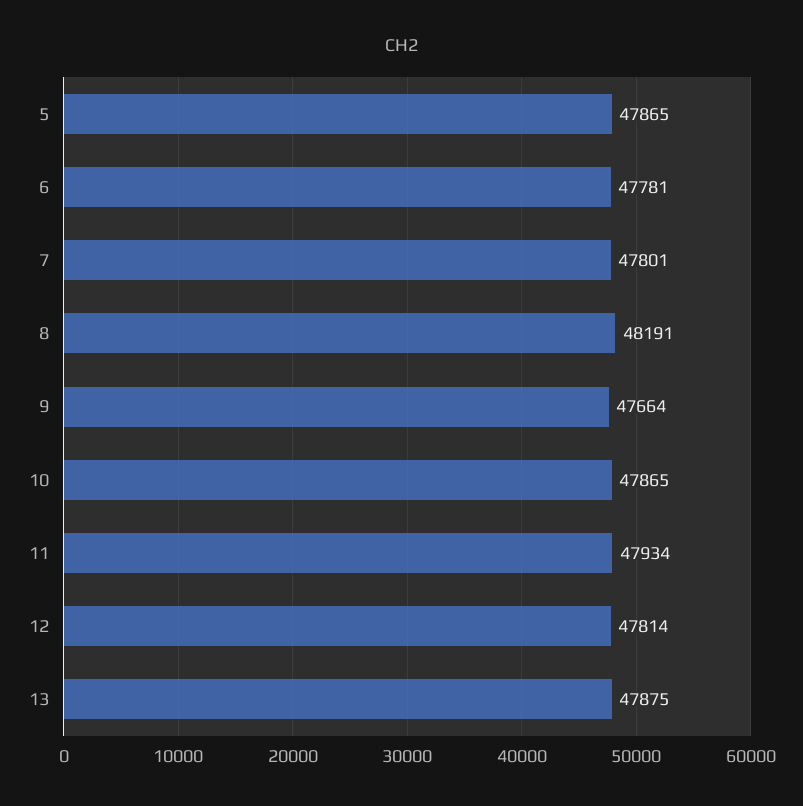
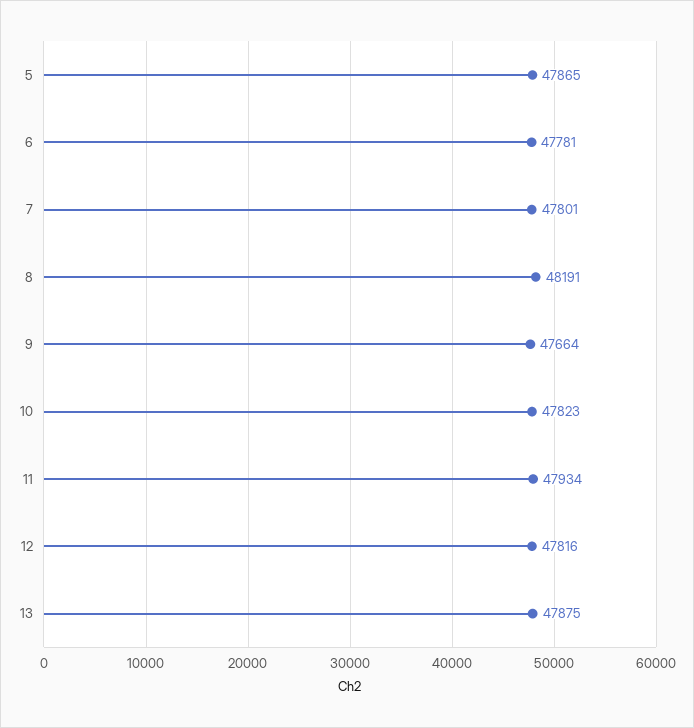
10: 47865 -> 47823
12: 47814 -> 47816

